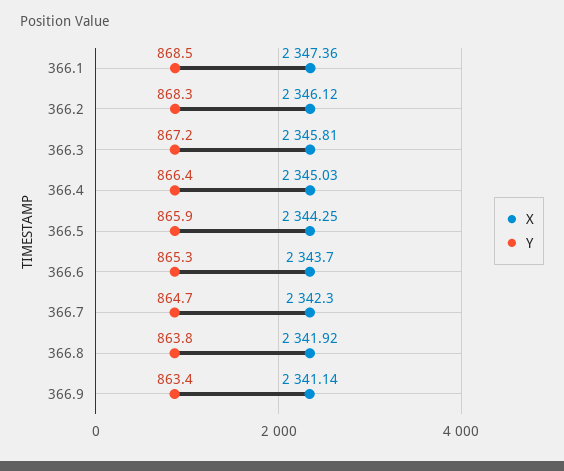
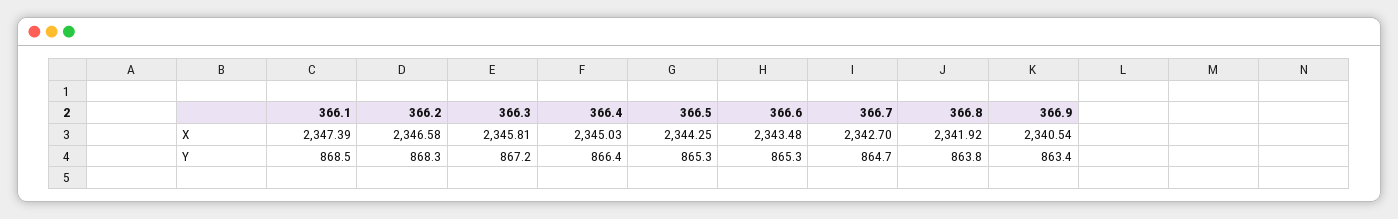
X, 366.1: 2347.36 -> 2347.39
X, 366.2: 2346.12 -> 2346.58
Y, 366.5: 865.9 -> 865.3
X, 366.6: 2343.7 -> 2343.48
X, 366.7: 2342.3 -> 2342.7
X, 366.9: 2341.14 -> 2340.54

